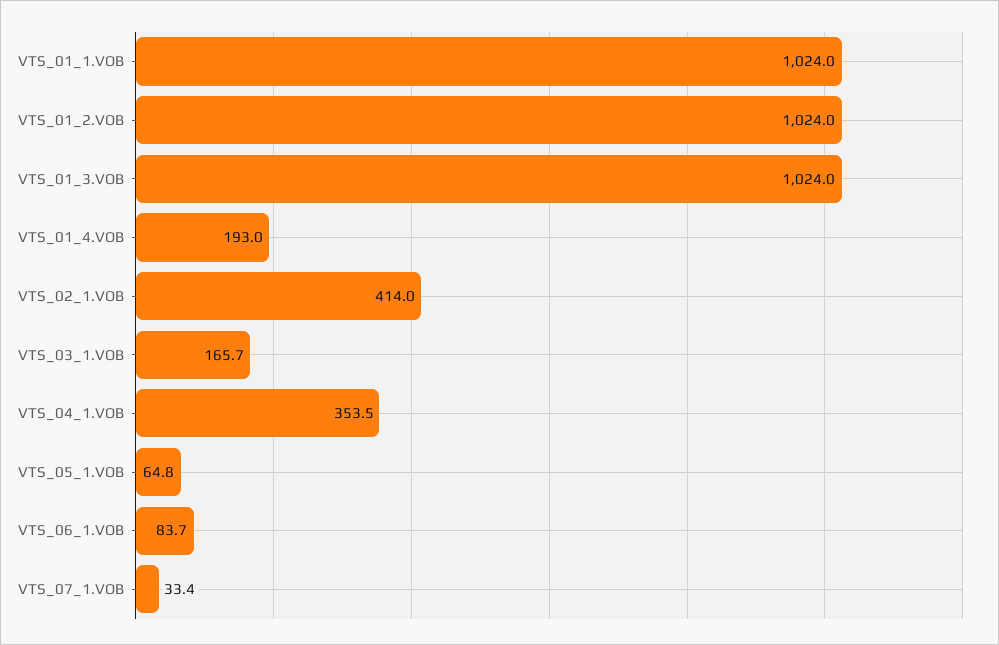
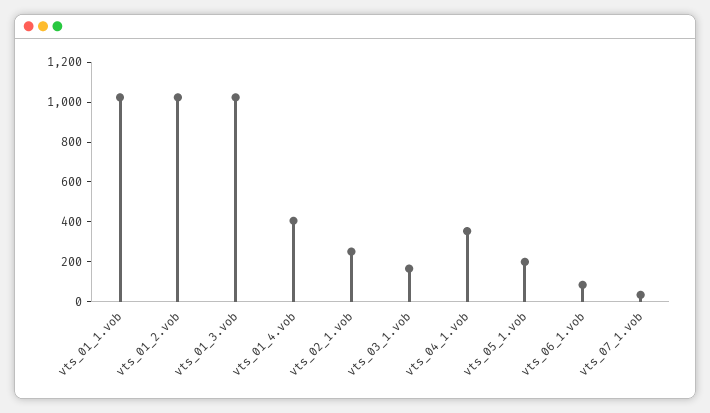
VTS_01_4.VOB: 193 -> 400
VTS_02_1.VOB: 414 -> 250
VTS_05_1.VOB: 64.8 -> 200

